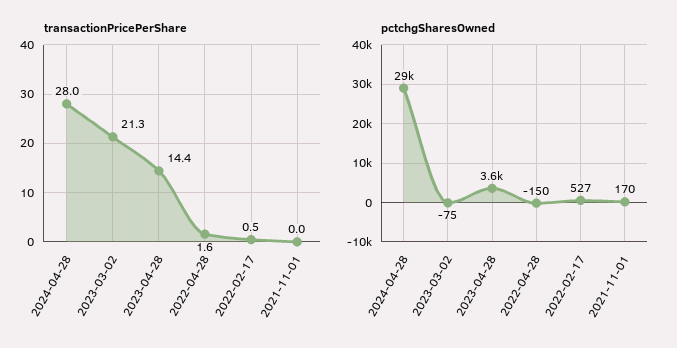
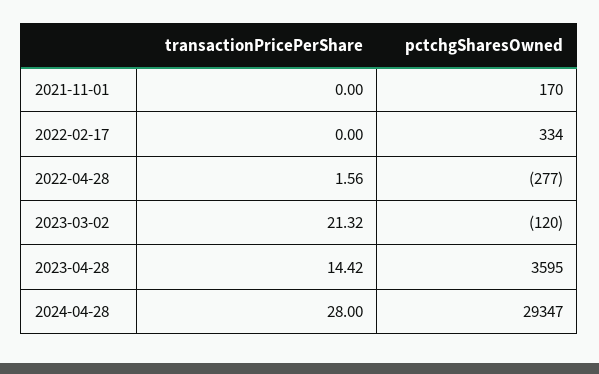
transactionPricePerShare, 2022-02-17: 0.5 -> 0
pctchgSharesOwned, 2023-03-02: -75 -> -120
pctchgSharesOwned, 2022-04-28: -150 -> -277
pctchgSharesOwned, 2022-02-17: 527 -> 334

